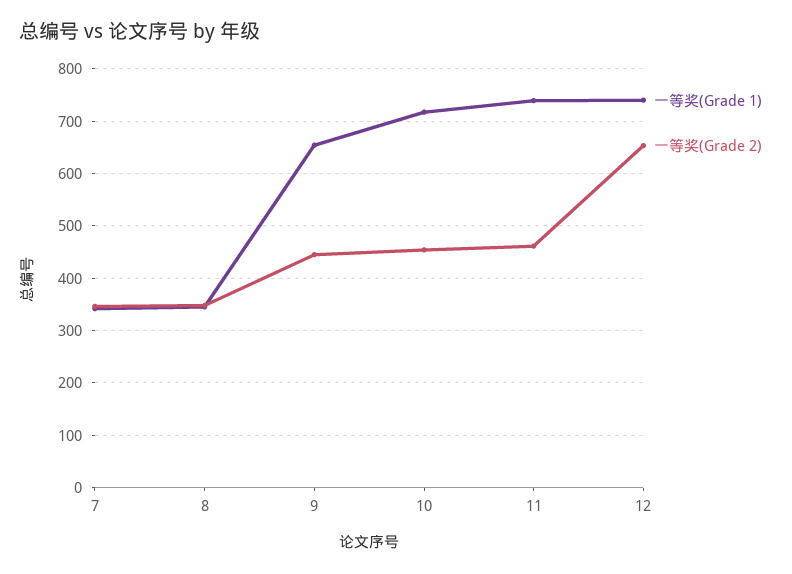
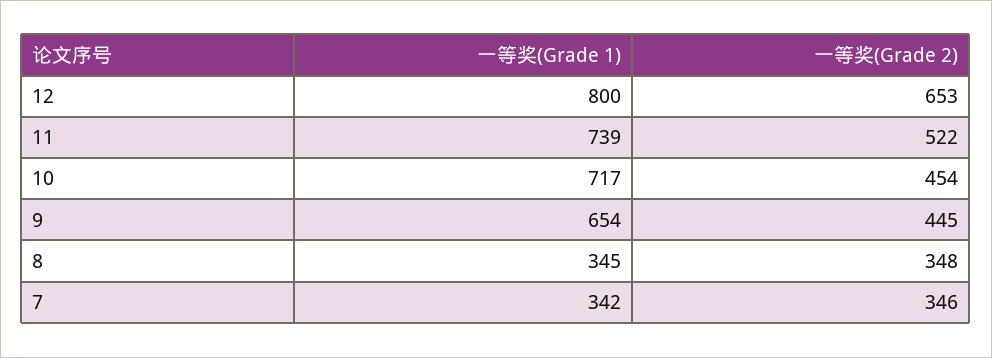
一等奖(Grade 2), 11: 460 -> 522
一等奖(Grade 1), 12: 740 -> 800

